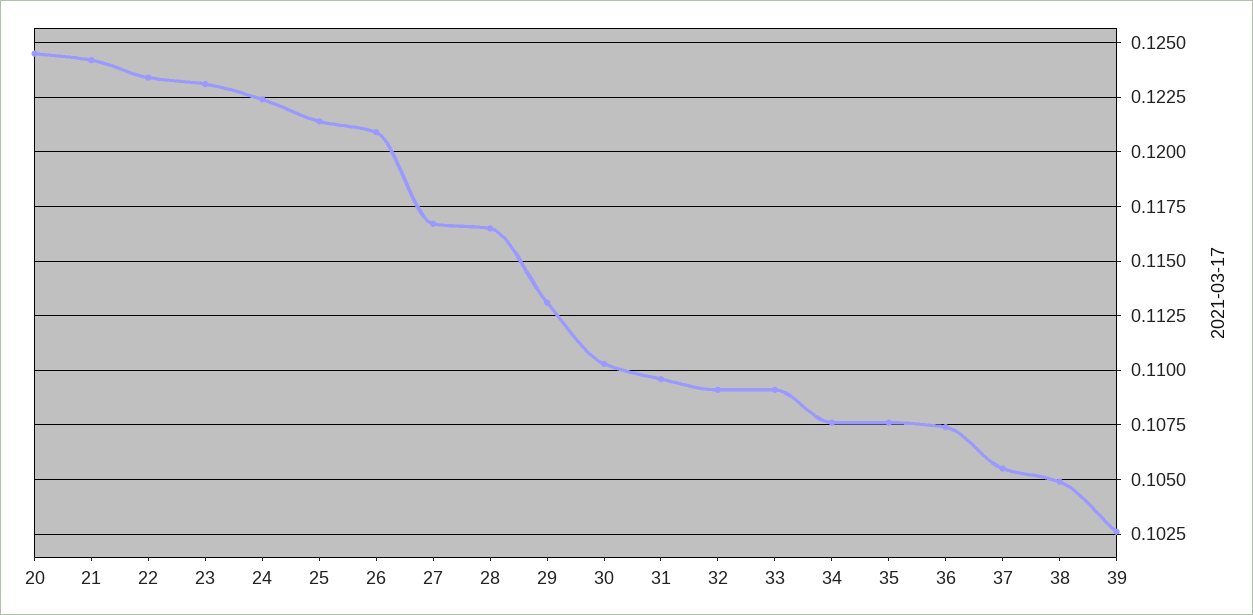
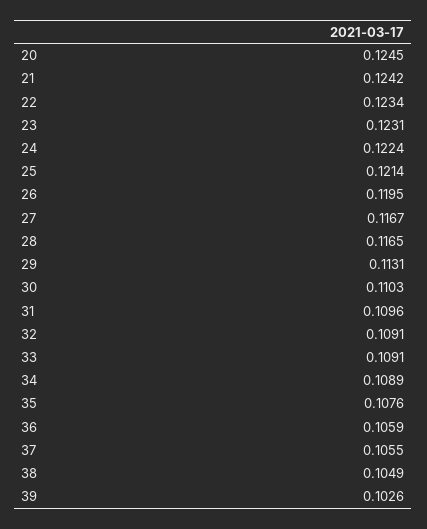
26: 0.121 -> 0.1195
34: 0.1075 -> 0.1089
36: 0.1075 -> 0.1059

